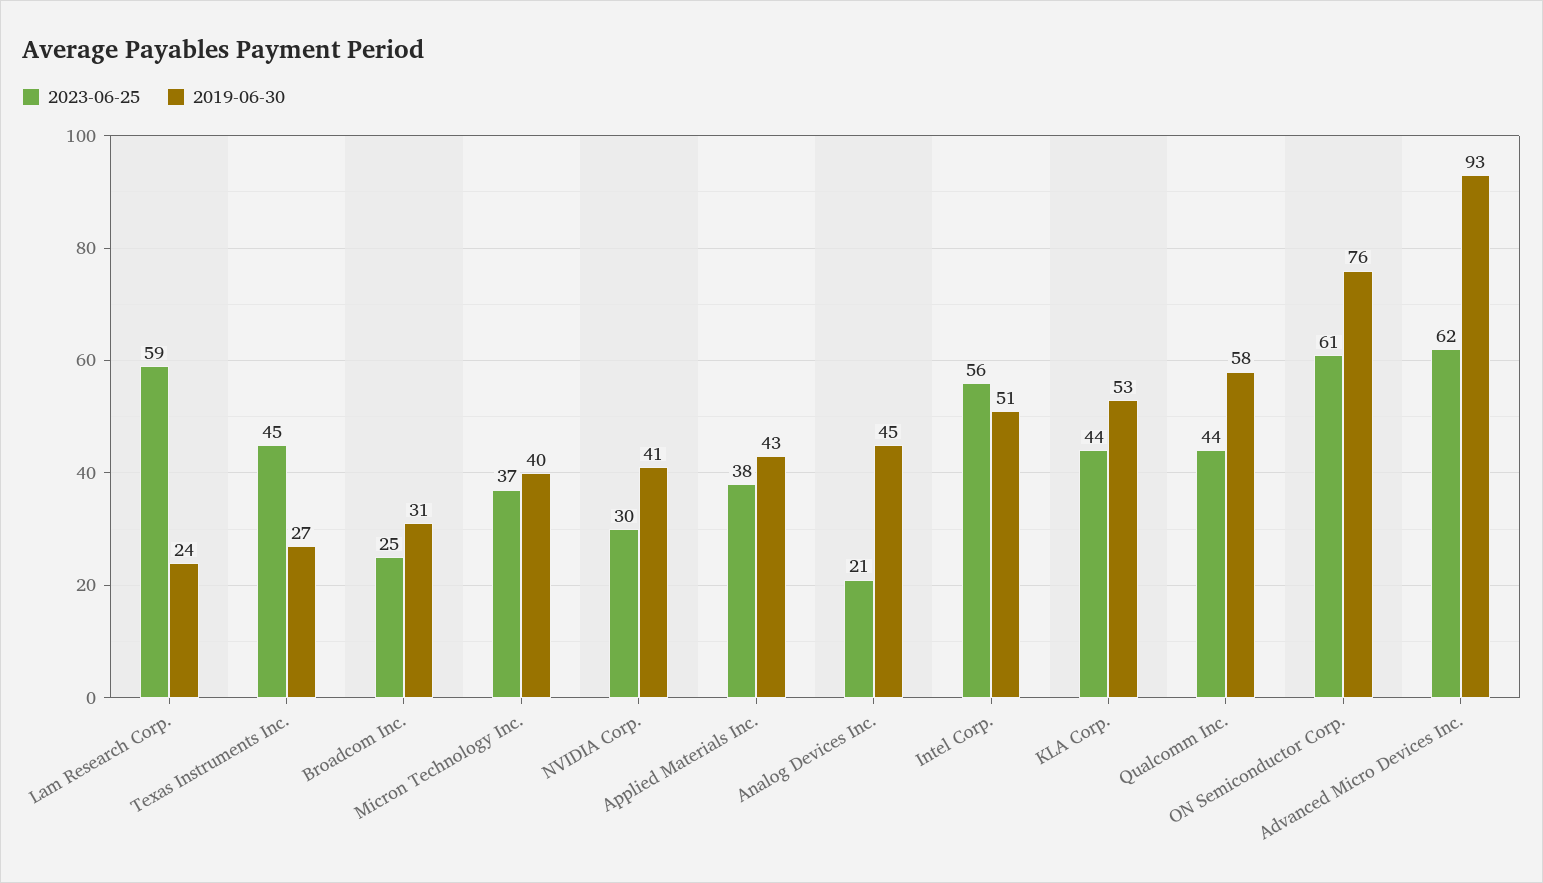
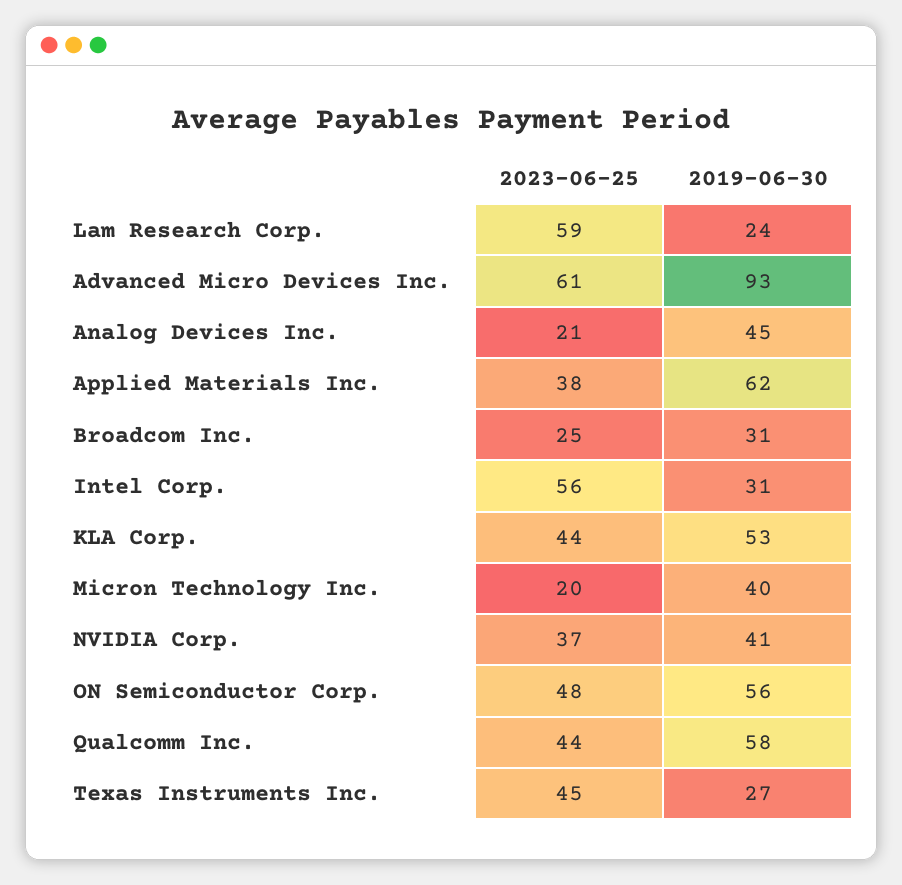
2023-06-25, Micron Technology Inc.: 37 -> 20
2023-06-25, NVIDIA Corp.: 30 -> 37
2019-06-30, Applied Materials Inc.: 43 -> 62
2019-06-30, Intel Corp.: 51 -> 31
2023-06-25, ON Semiconductor Corp.: 61 -> 48
2019-06-30, ON Semiconductor Corp.: 76 -> 56
2023-06-25, Advanced Micro Devices Inc.: 62 -> 61

